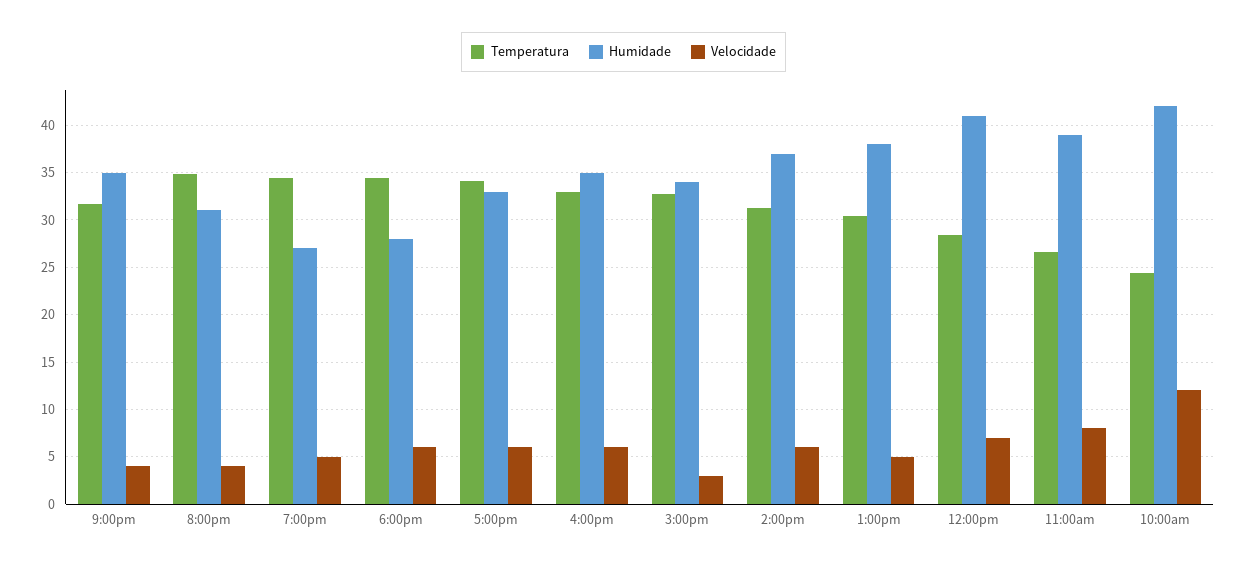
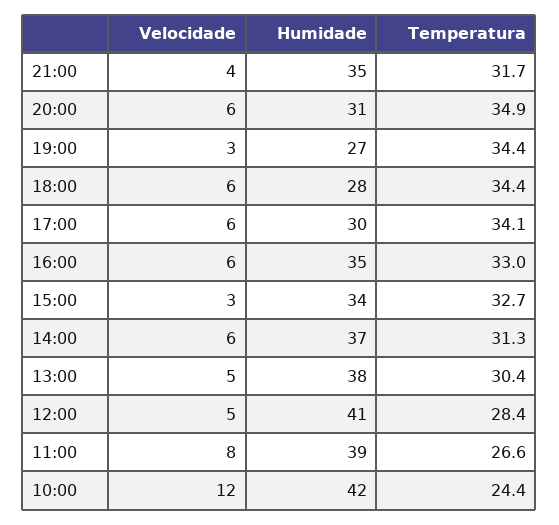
Velocidade, 8:00pm: 4 -> 6
Velocidade, 7:00pm: 5 -> 3
Humidade, 5:00pm: 33 -> 30
Velocidade, 12:00pm: 7 -> 5

